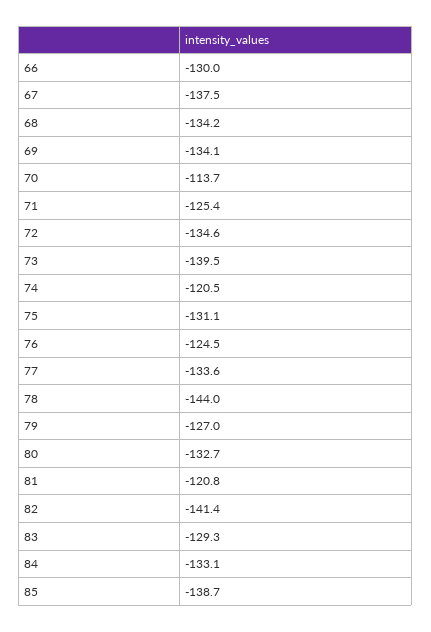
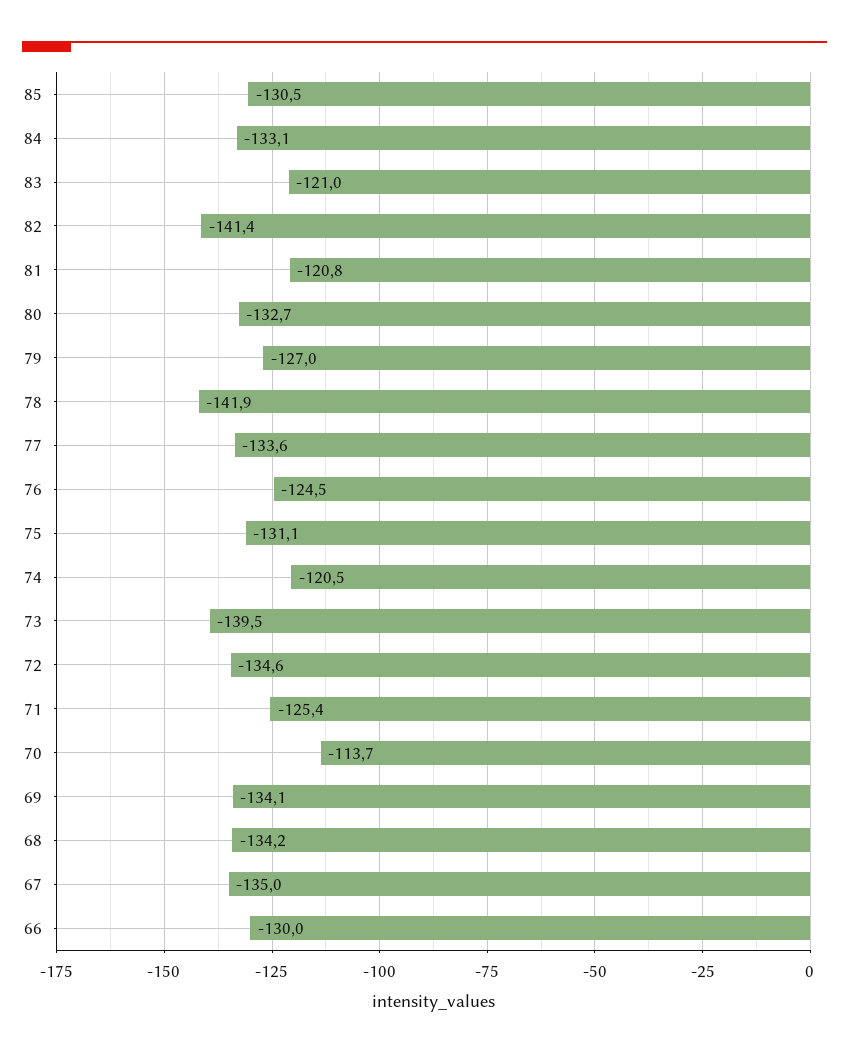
67: -137.5 -> -135
78: -144 -> -141.9
83: -129.3 -> -121
85: -138.7 -> -130.5

